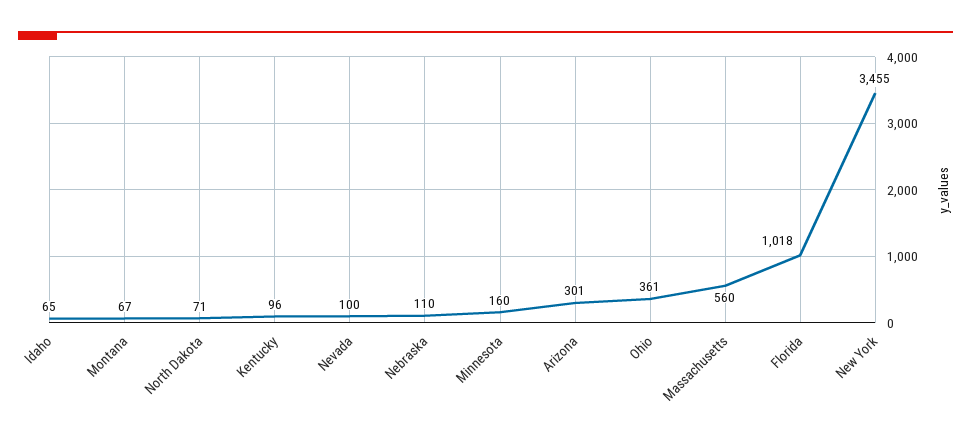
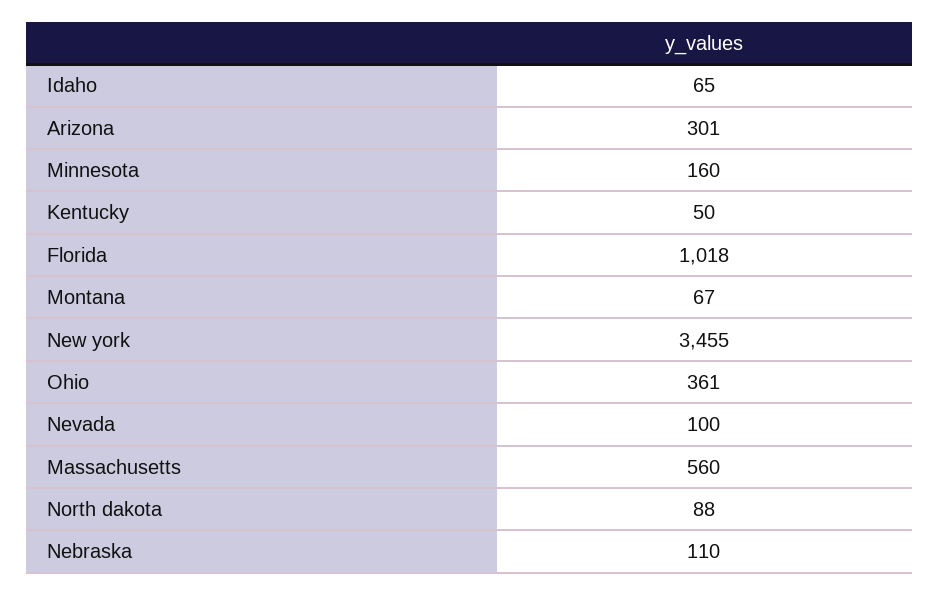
North Dakota: 71 -> 88
Kentucky: 96 -> 50

